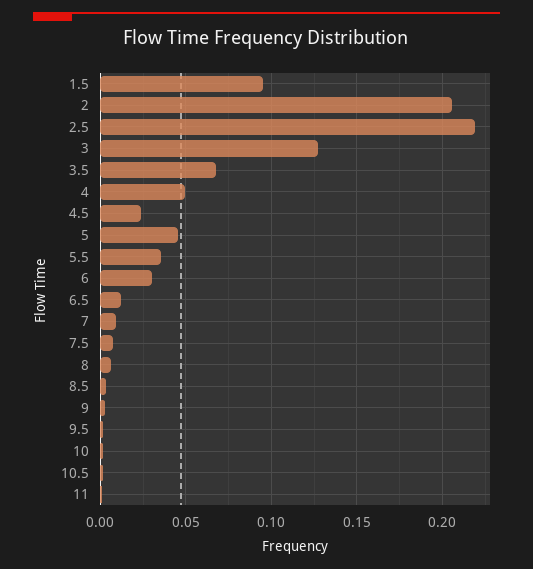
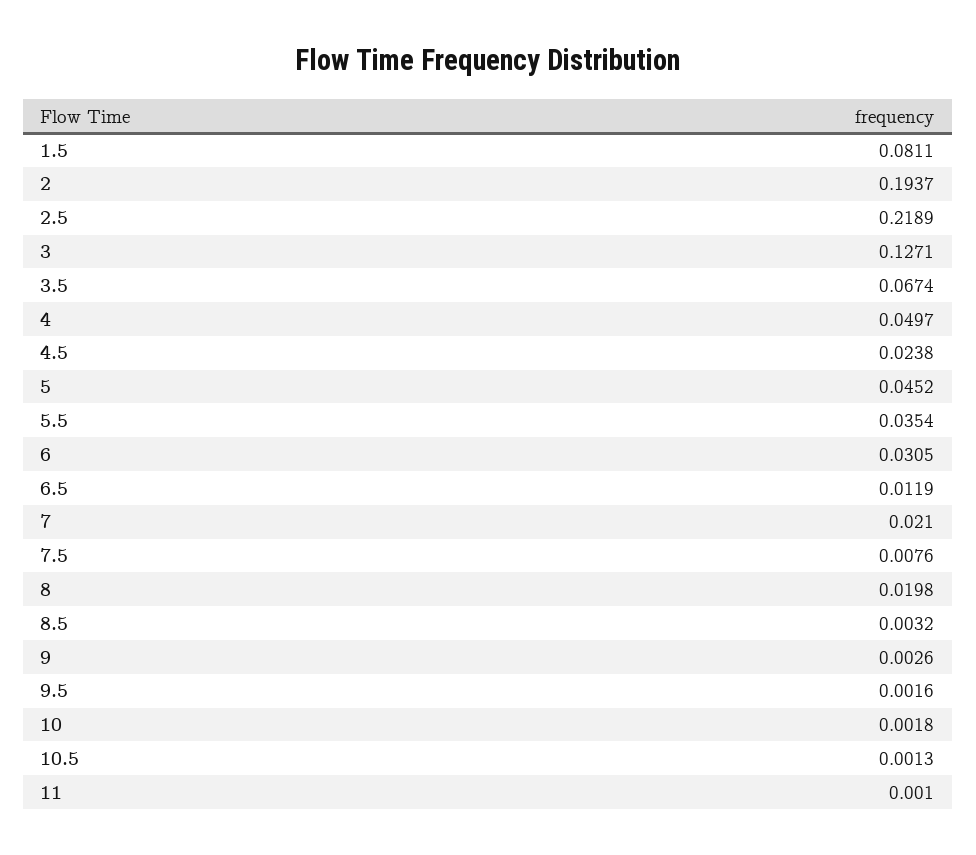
1.5: 0.095 -> 0.0811
2: 0.205 -> 0.1937
7: 0.01 -> 0.021
8: 0.005 -> 0.0198

